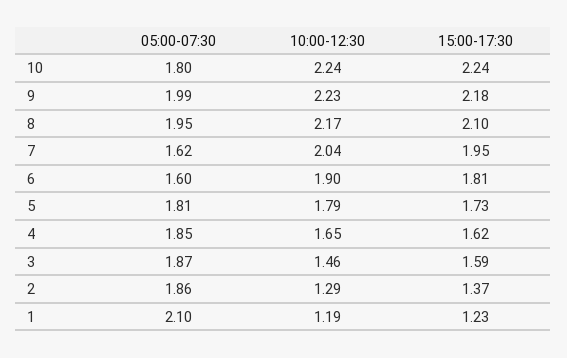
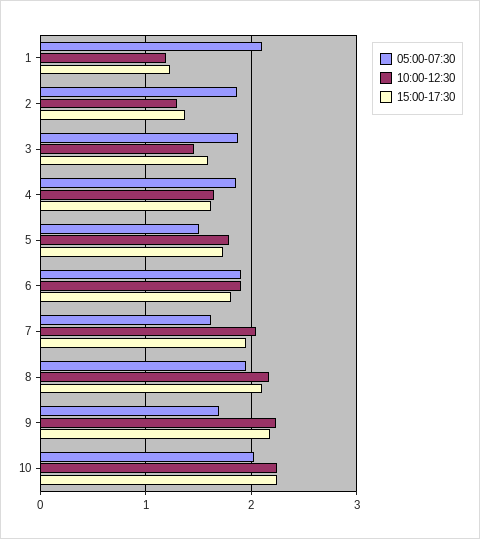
05:00-07:30, 10: 1.8 -> 2
05:00-07:30, 9: 1.99 -> 1.7
05:00-07:30, 6: 1.6 -> 1.9
05:00-07:30, 5: 1.81 -> 1.5

